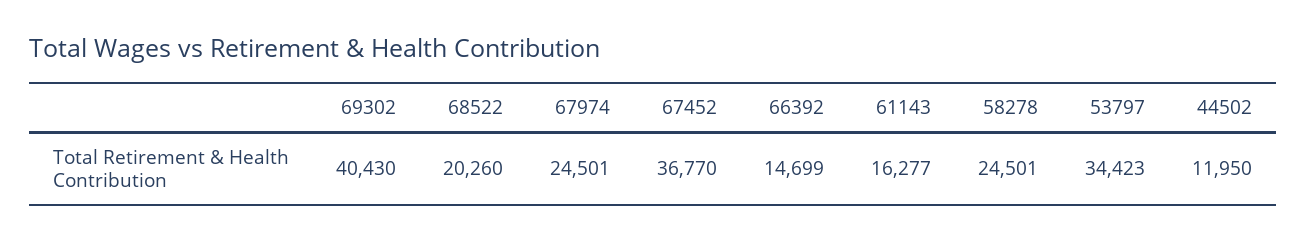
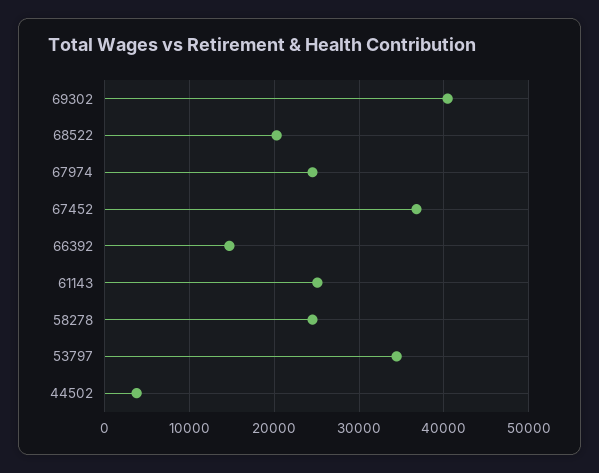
61143: 16277 -> 25000
44502: 11950 -> 4000

